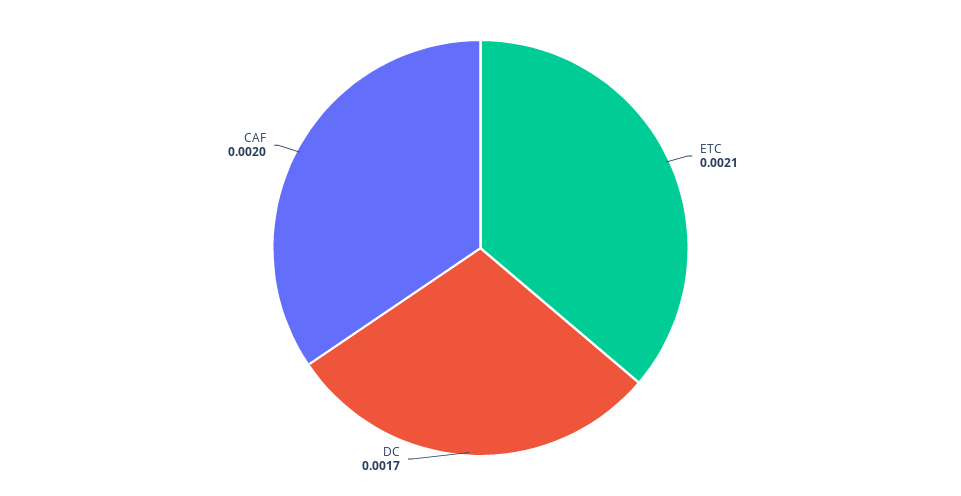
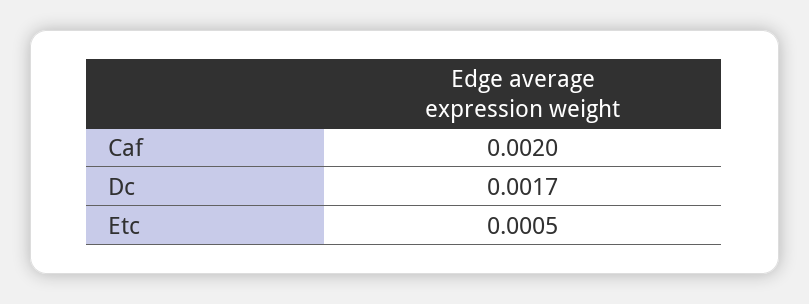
ETC: 0.0021 -> 0.0005

